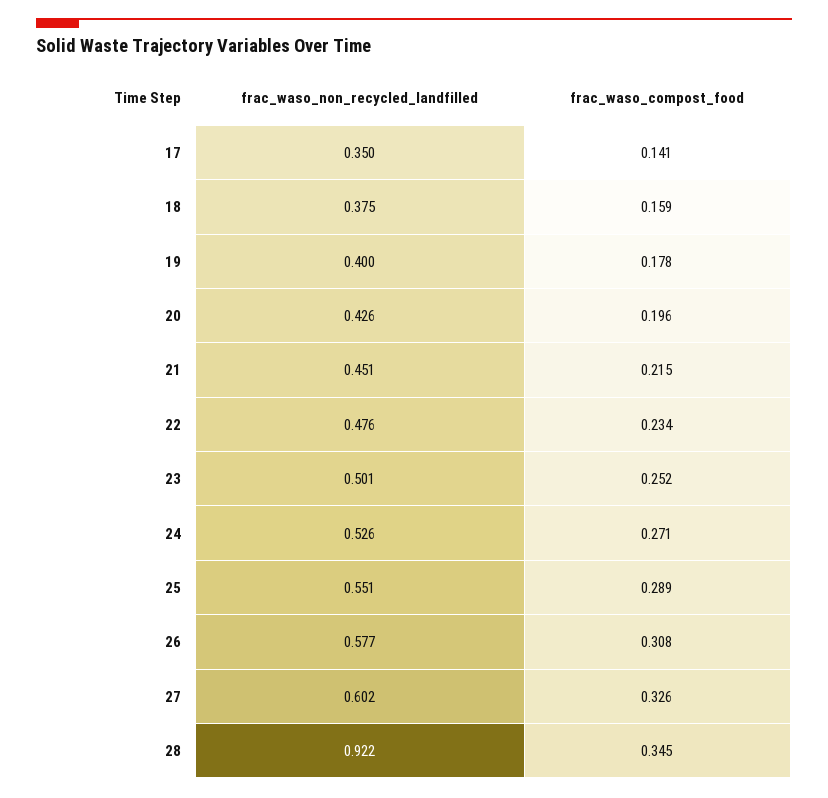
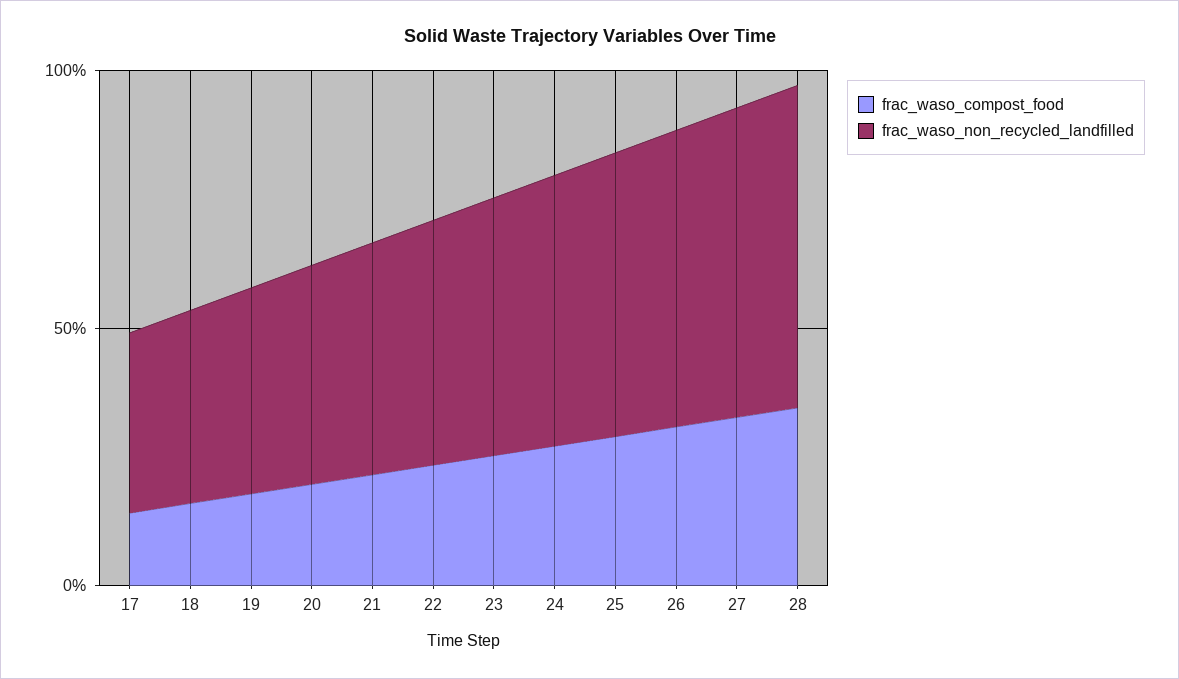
frac_waso_non_recycled_landfilled, 28: 0.922 -> 0.6

